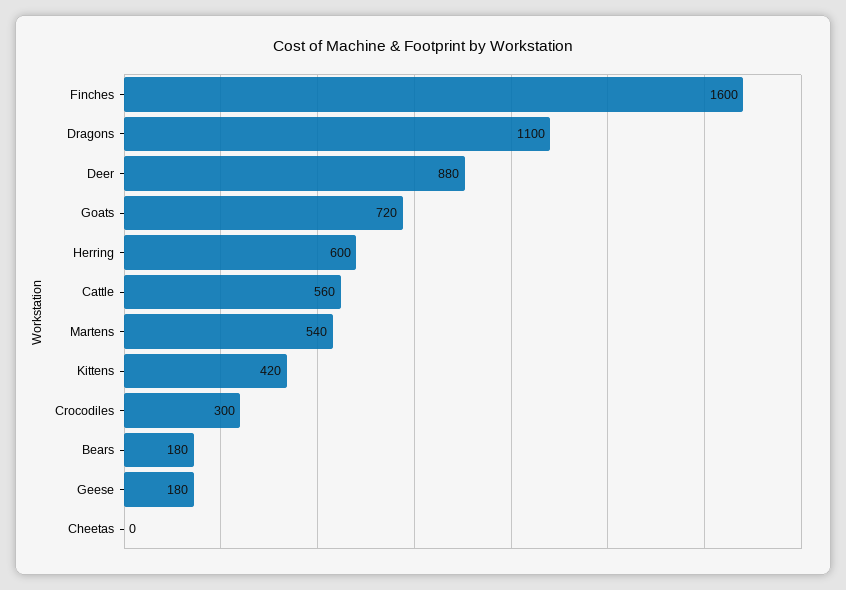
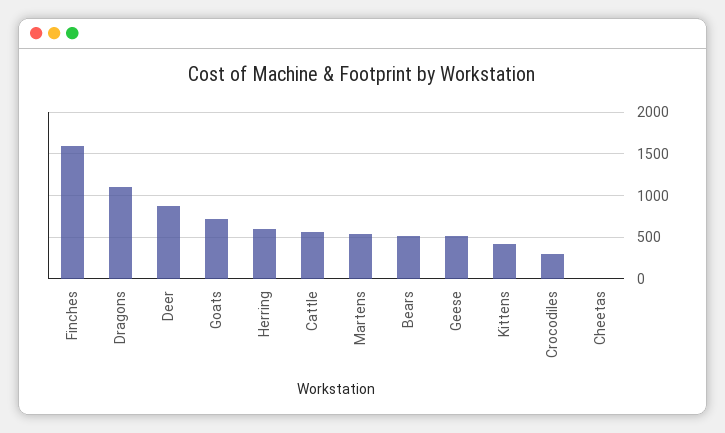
Bears: 180 -> 500
Geese: 180 -> 500

